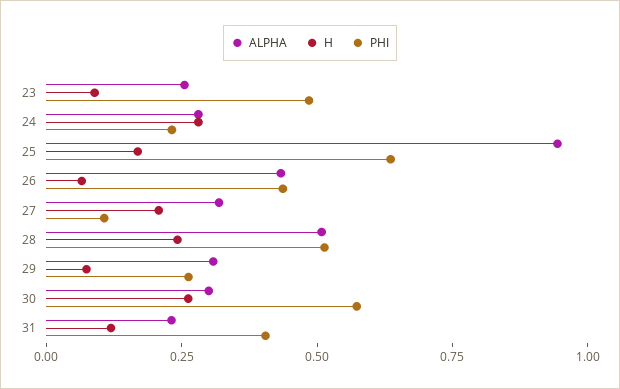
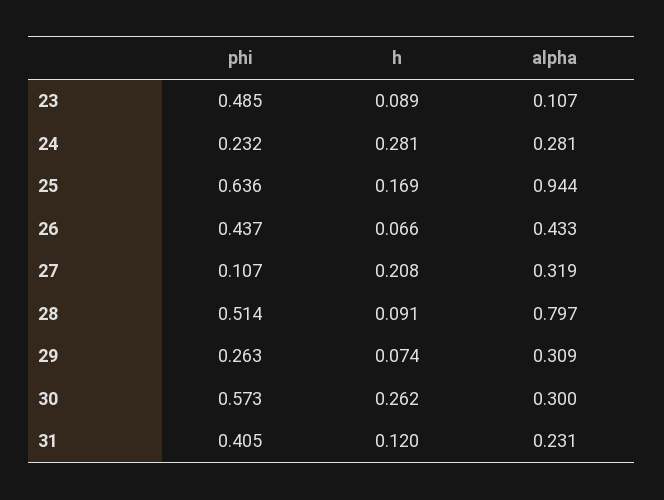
ALPHA, 23: 0.25 -> 0.107
ALPHA, 28: 0.5 -> 0.797
H, 28: 0.25 -> 0.091

